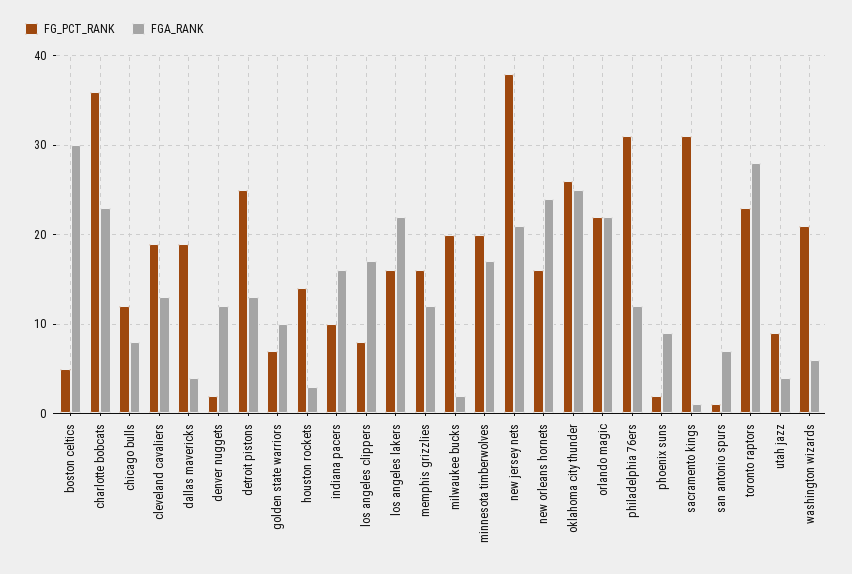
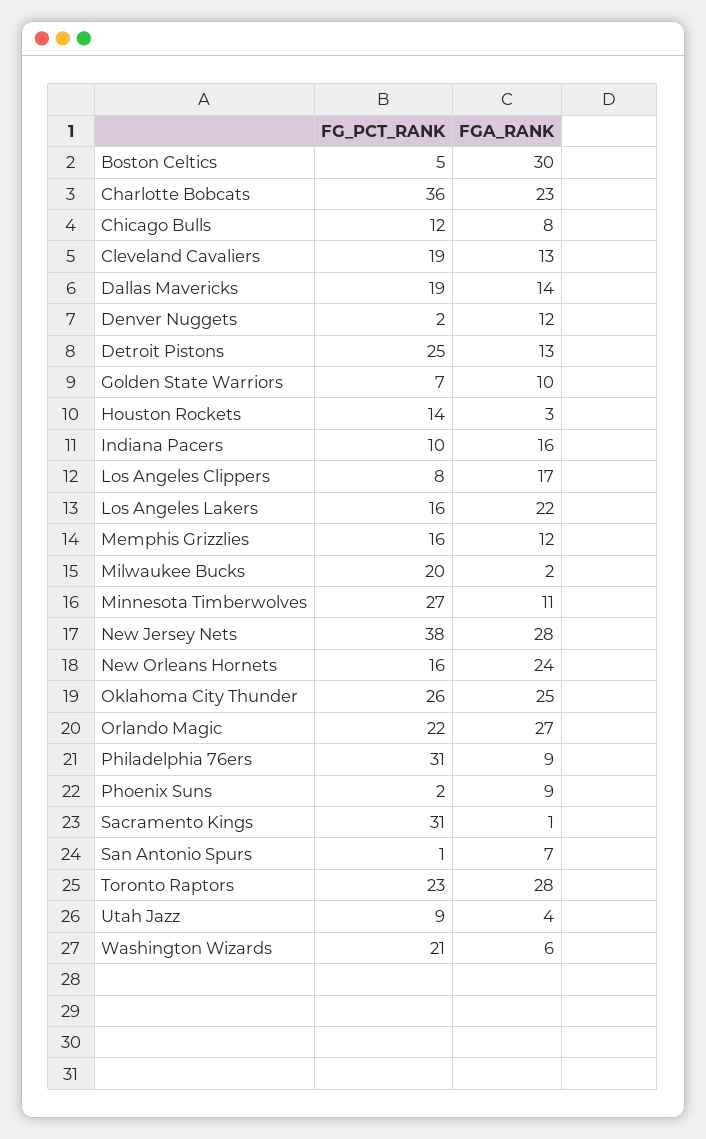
FGA_RANK, dallas mavericks: 4 -> 14
FG_PCT_RANK, minnesota timberwolves: 20 -> 27
FGA_RANK, minnesota timberwolves: 17 -> 11
FGA_RANK, new jersey nets: 21 -> 28
FGA_RANK, orlando magic: 22 -> 27
FGA_RANK, philadelphia 76ers: 12 -> 9

